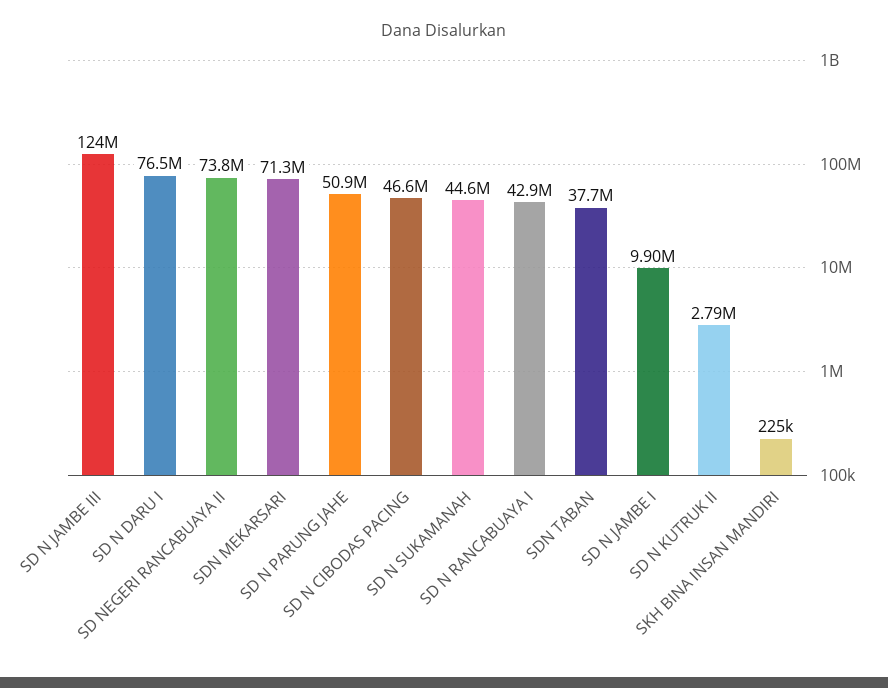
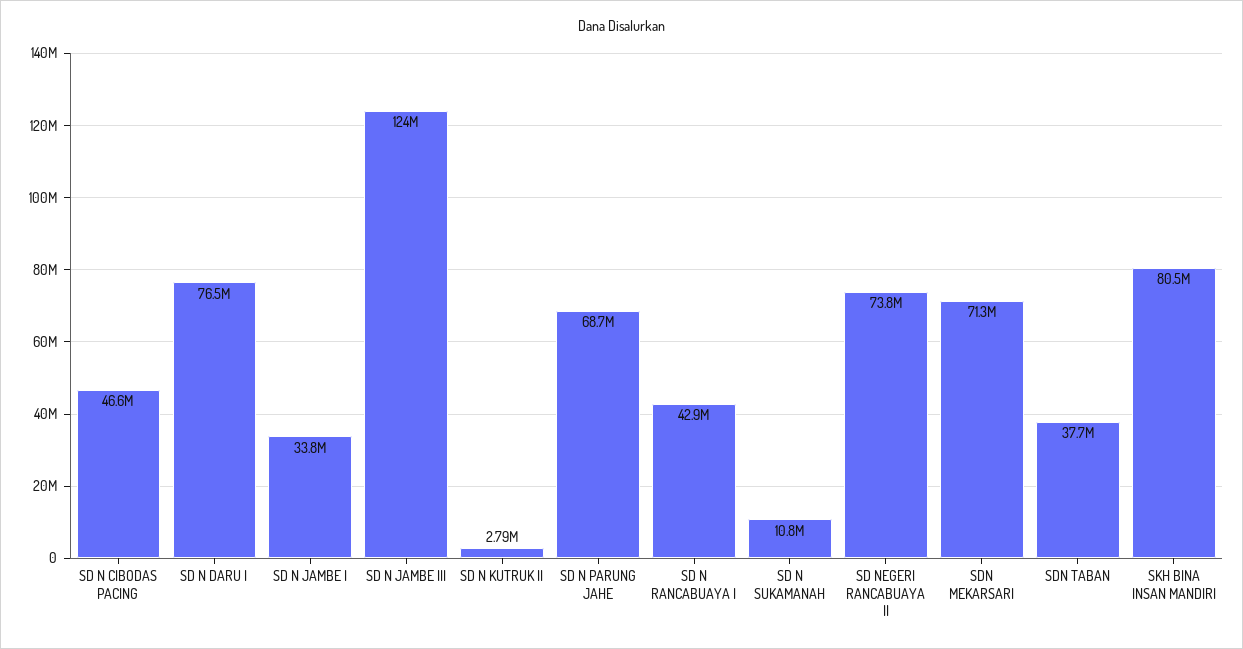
SD N PARUNG JAHE: 50900000 -> 68700000
SD N SUKAMANAH: 44600000 -> 10800000
SD N JAMBE I: 9900000 -> 33800000
SKH BINA INSAN MANDIRI: 225000 -> 80500000

